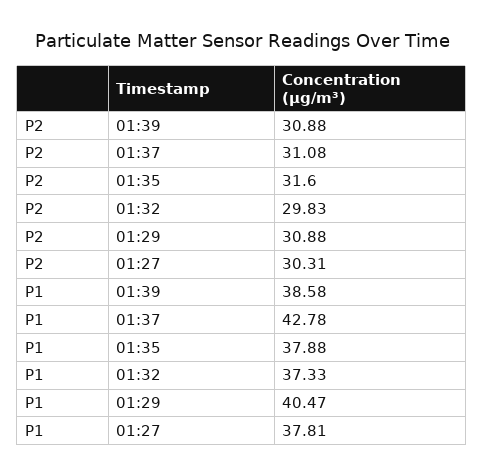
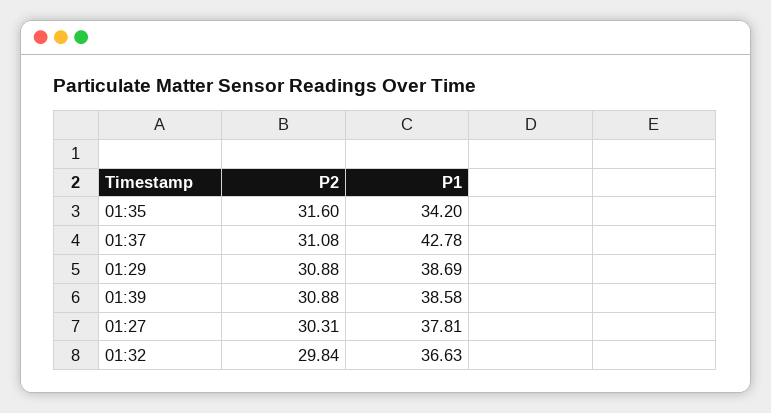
P2, 01:32: 29.83 -> 29.84
P1, 01:35: 37.88 -> 34.2
P1, 01:32: 37.33 -> 36.63
P1, 01:29: 40.47 -> 38.69

